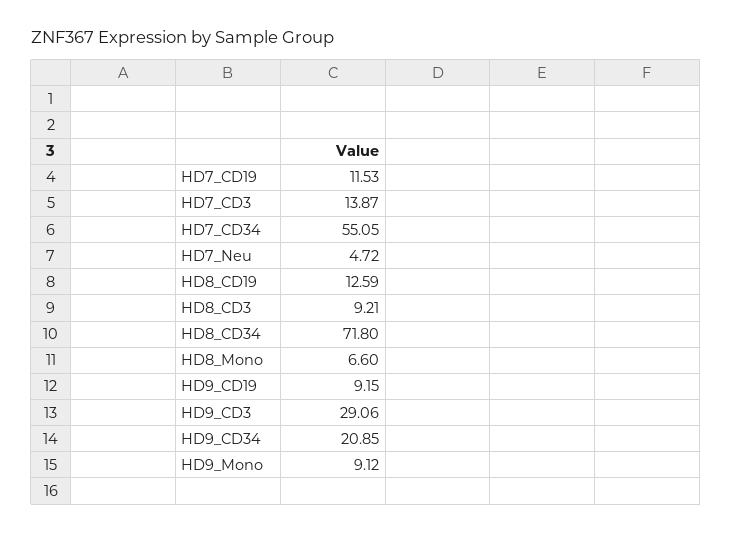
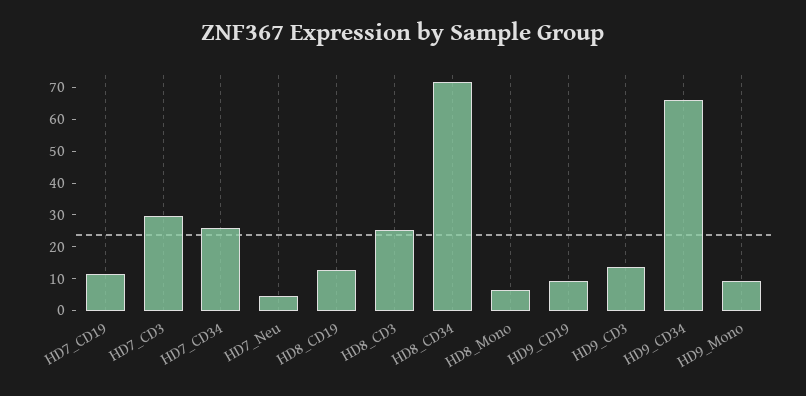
HD7_CD3: 13.87 -> 30
HD7_CD34: 55.05 -> 25
HD8_CD3: 9.21 -> 25
HD9_CD3: 29.06 -> 15
HD9_CD34: 20.85 -> 65

